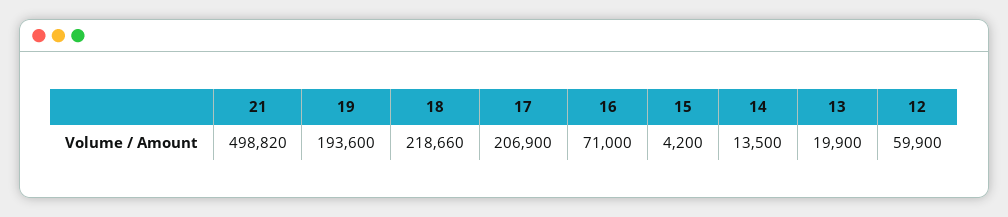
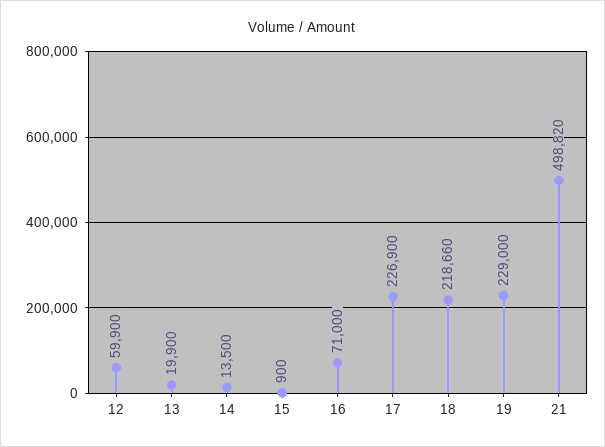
19: 193600 -> 229000
17: 206900 -> 226900
15: 4200 -> 900

